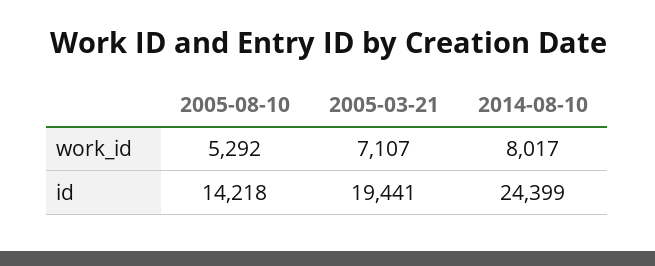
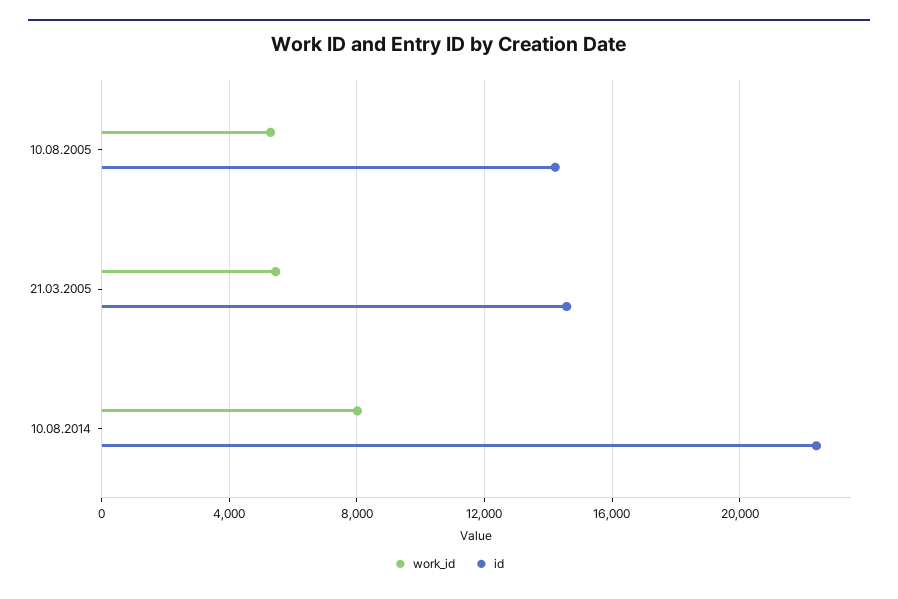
work_id, 2005-03-21: 7107 -> 5500
id, 2005-03-21: 19441 -> 14500
id, 2014-08-10: 24399 -> 22500

